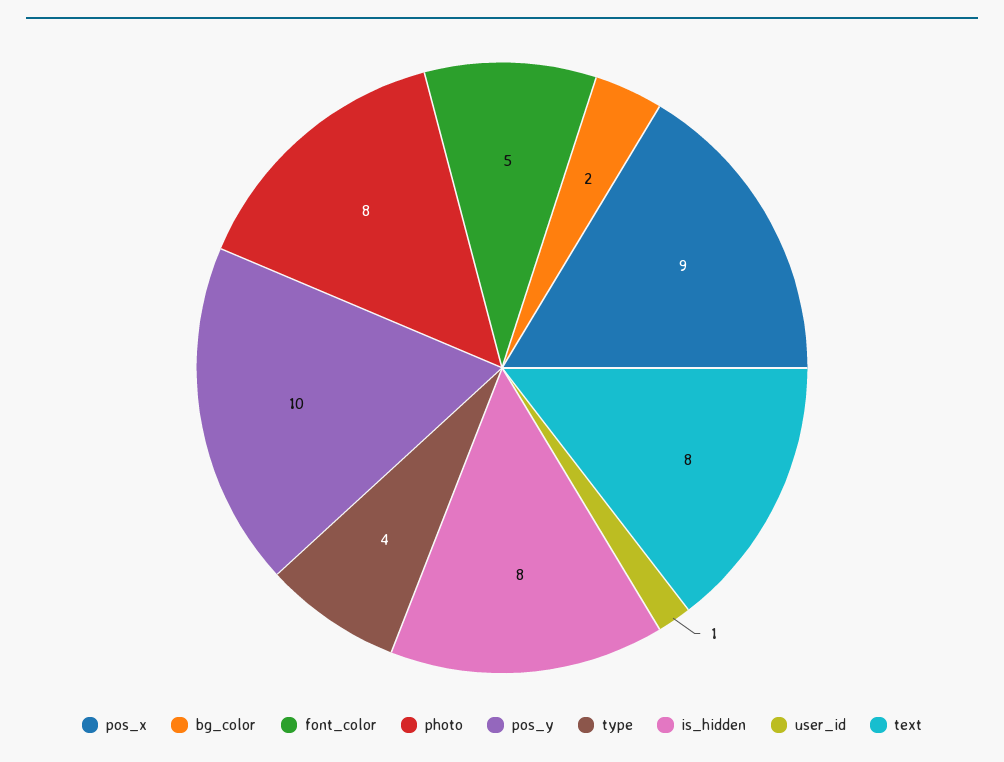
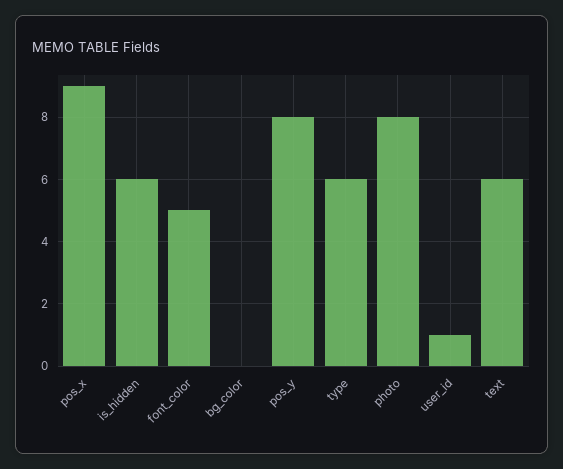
bg_color: 2 -> 0
pos_y: 10 -> 8
type: 4 -> 6
is_hidden: 8 -> 6
text: 8 -> 6

